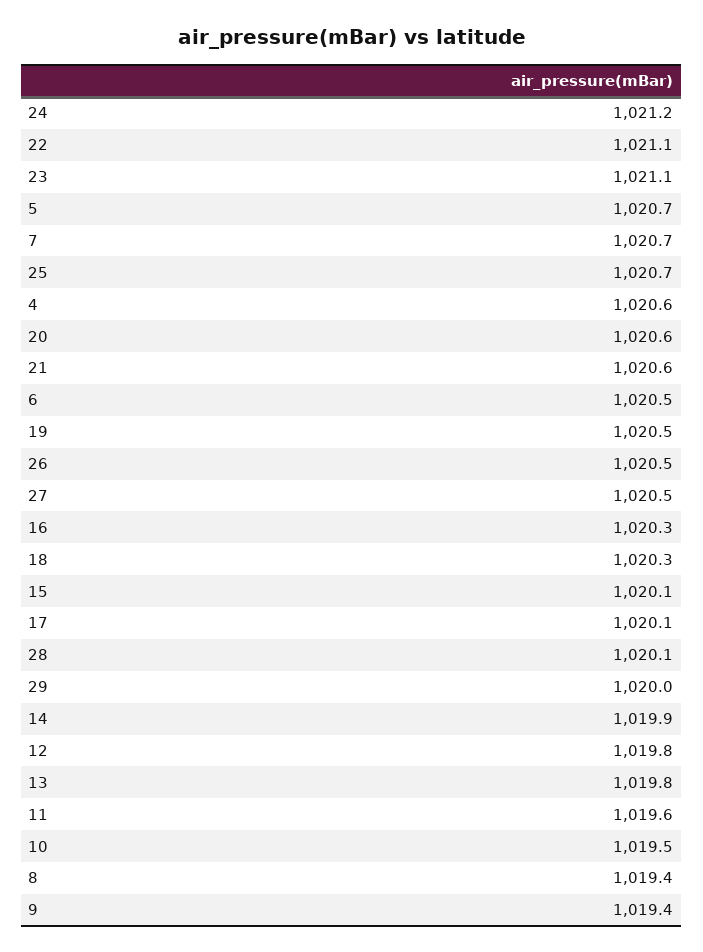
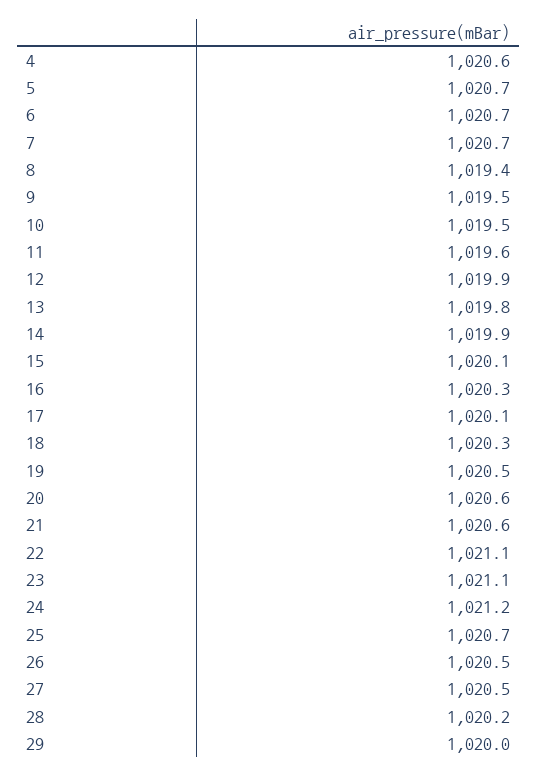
6: 1020.5 -> 1020.7
28: 1020.1 -> 1020.2
12: 1019.8 -> 1019.9
9: 1019.4 -> 1019.5

